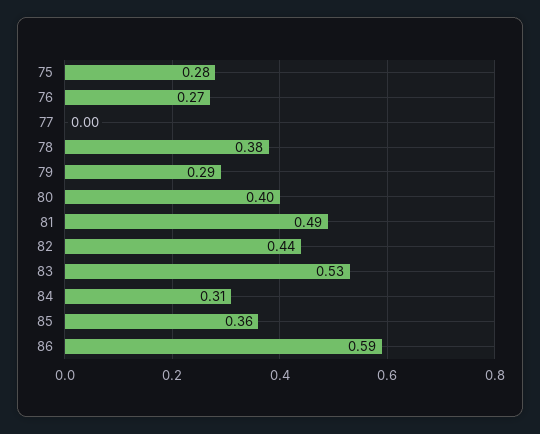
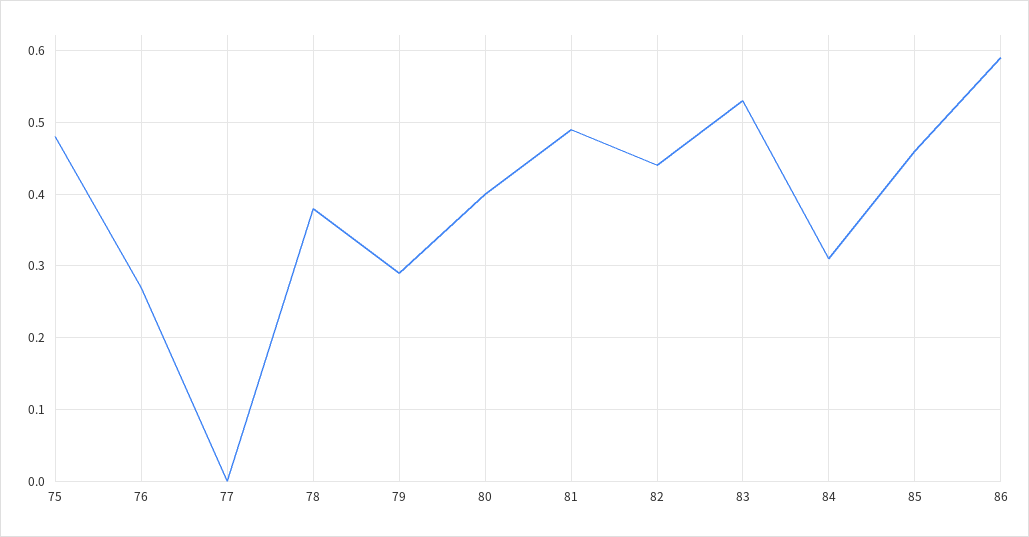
75: 0.28 -> 0.48
85: 0.36 -> 0.46

